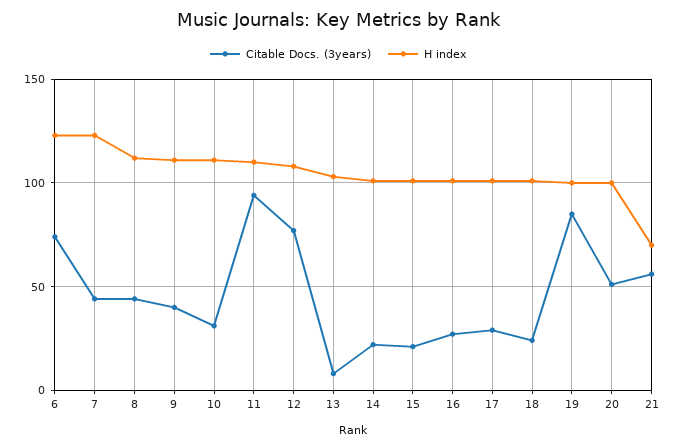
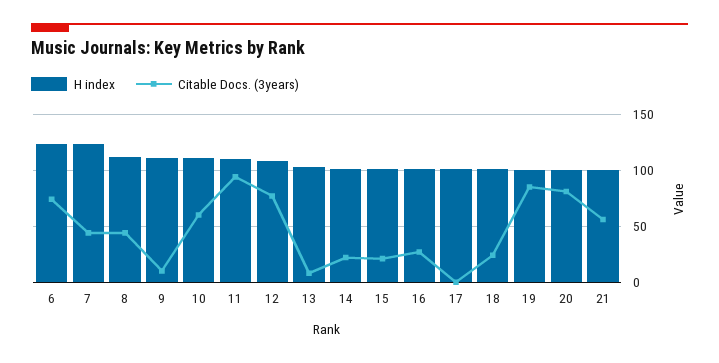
Citable Docs. (3years), 9: 40 -> 10
Citable Docs. (3years), 10: 30 -> 60
Citable Docs. (3years), 17: 30 -> 0
Citable Docs. (3years), 20: 50 -> 80
H index, 21: 70 -> 100

